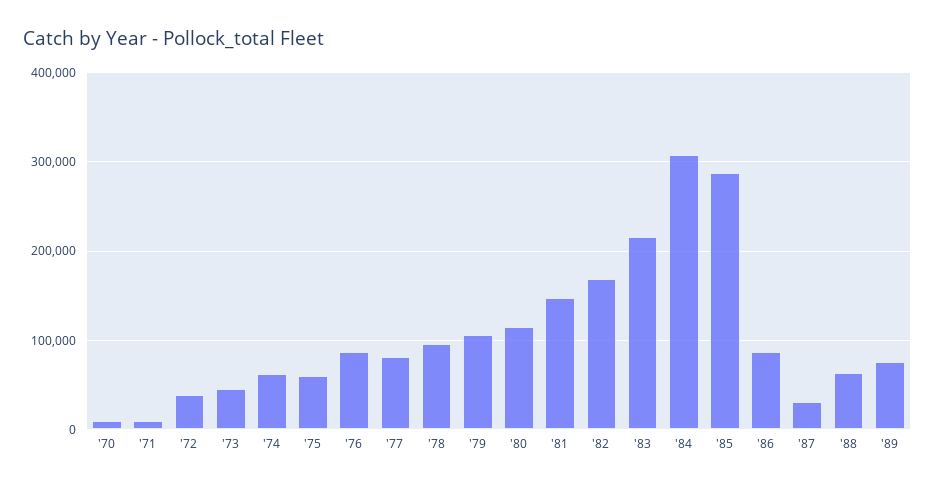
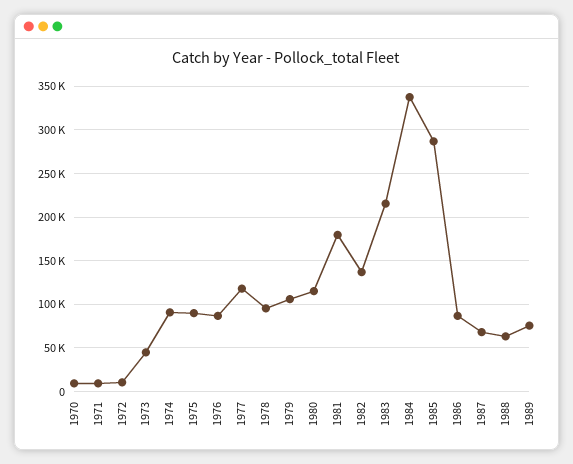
'72: 40000 -> 10000
'74: 60000 -> 90000
'75: 60000 -> 90000
'77: 80000 -> 120000
'81: 150000 -> 180000
'82: 170000 -> 140000
'84: 310000 -> 340000
'87: 30000 -> 70000

